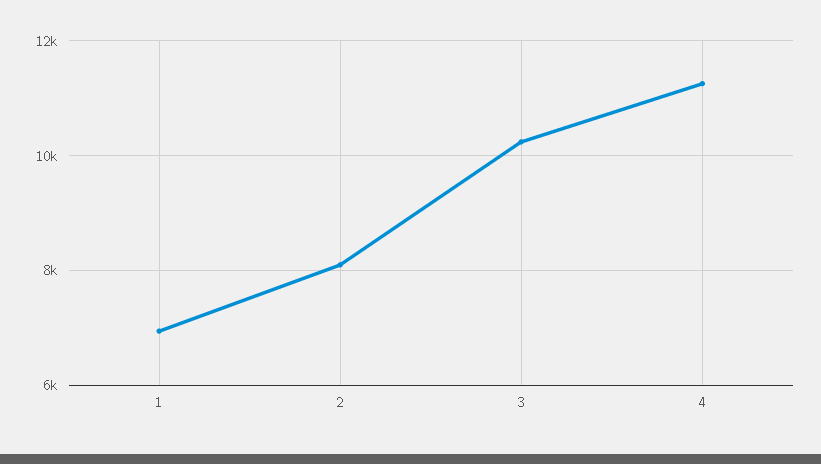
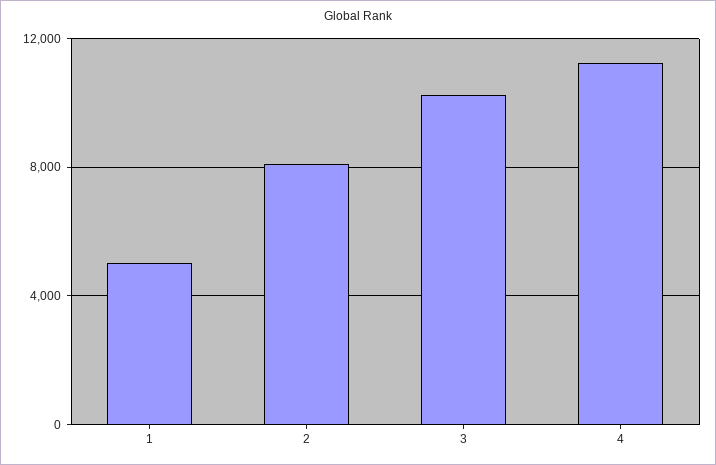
1: 7000 -> 5000

